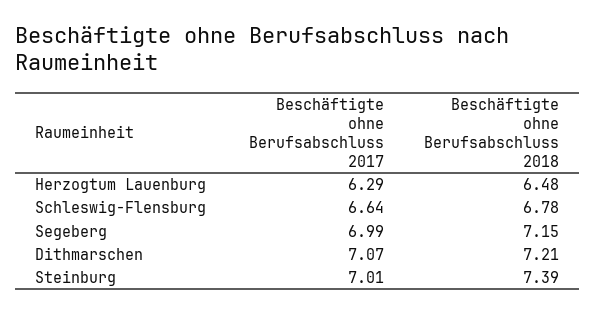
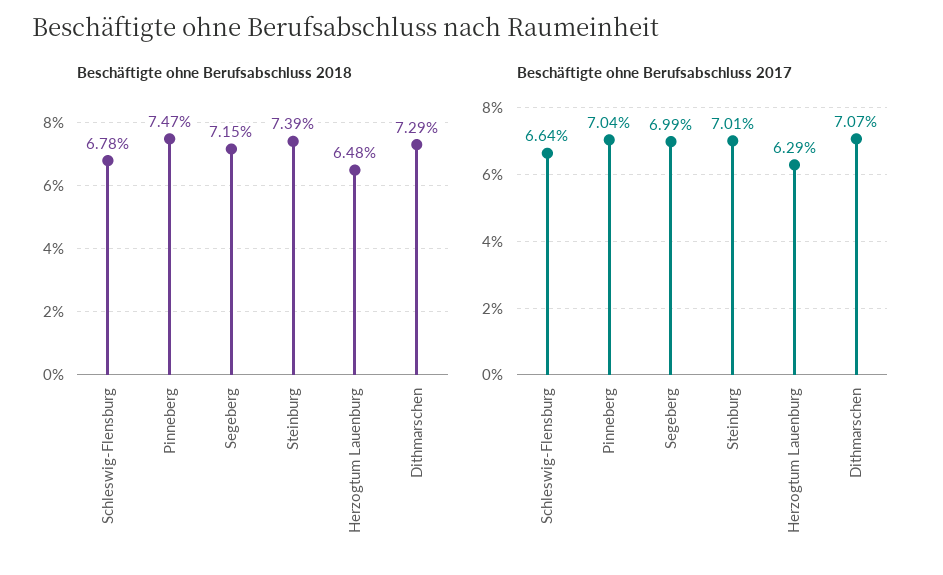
Beschäftigte ohne Berufsabschluss 2018, Dithmarschen: 7.21 -> 7.29
Beschäftigte ohne Berufsabschluss 2018, Pinneberg: none -> 7.47
Beschäftigte ohne Berufsabschluss 2017, Pinneberg: none -> 7.04

